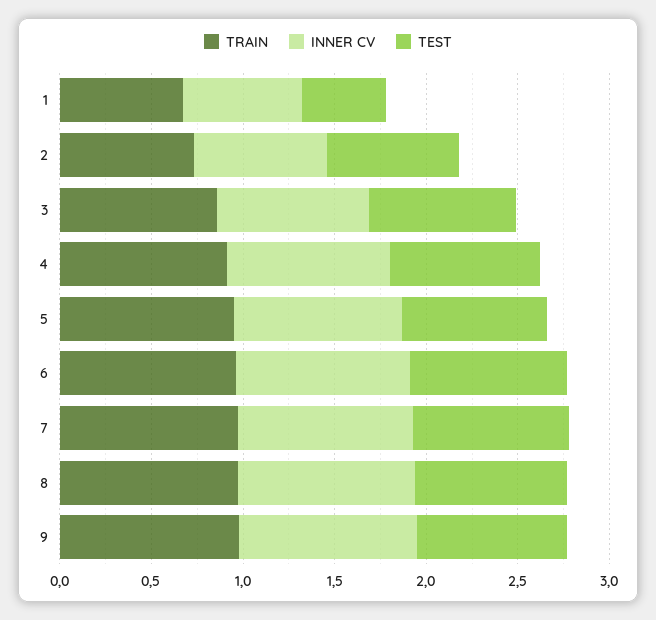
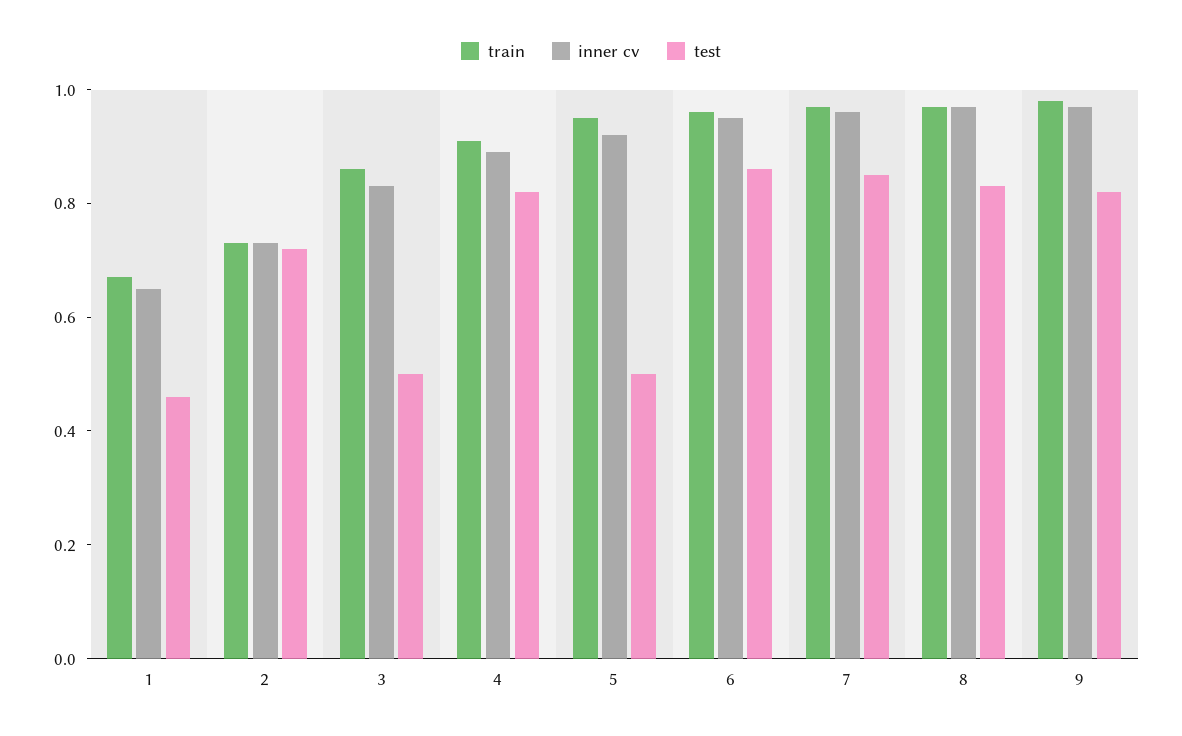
TEST, 3: 0.8 -> 0.5
TEST, 5: 0.8 -> 0.5

